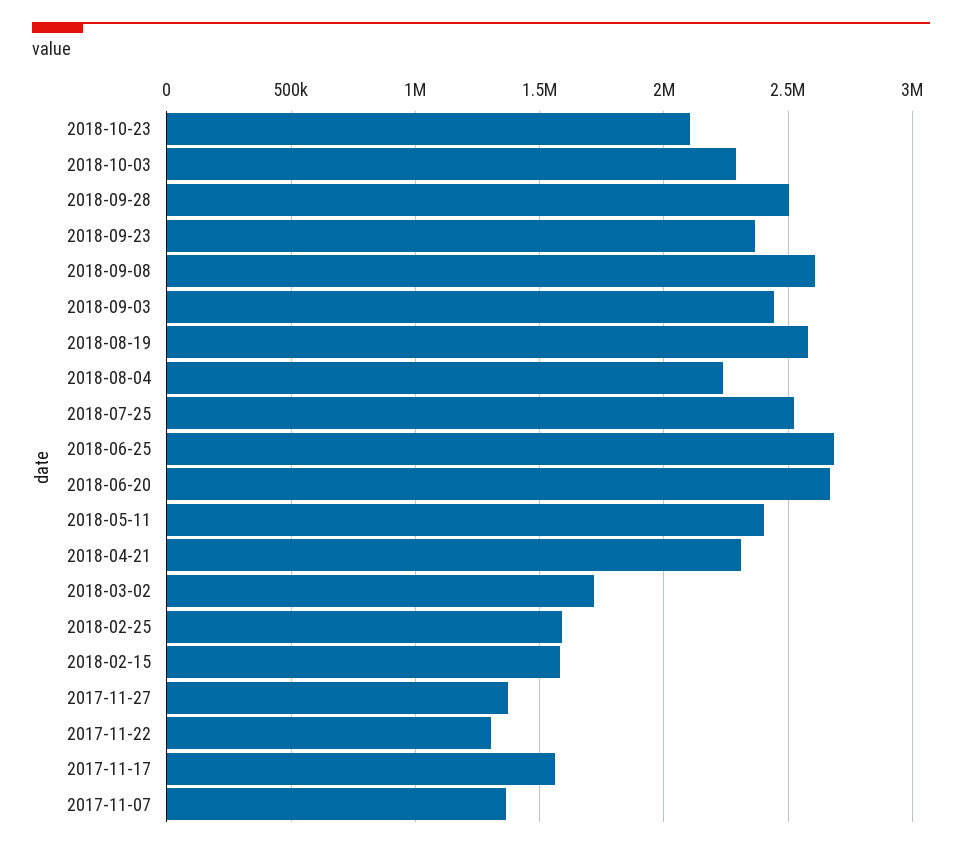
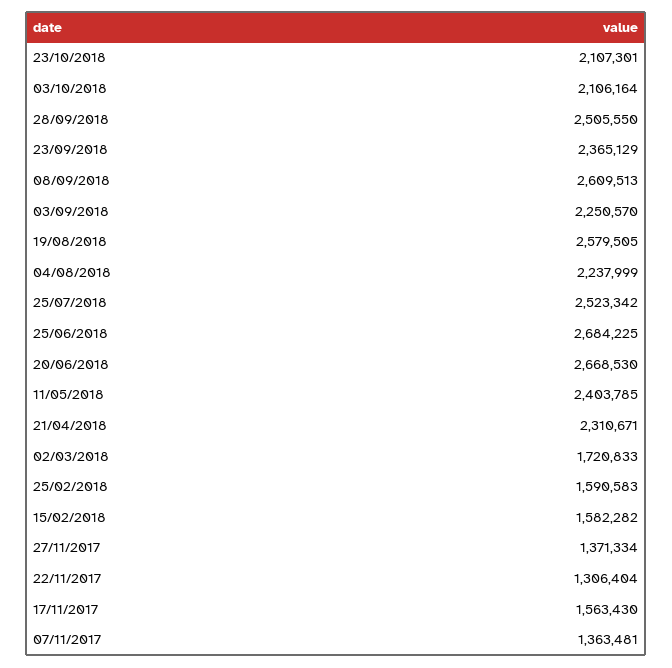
2018-10-03: 2300000 -> 2106164
2018-09-03: 2450000 -> 2250570

